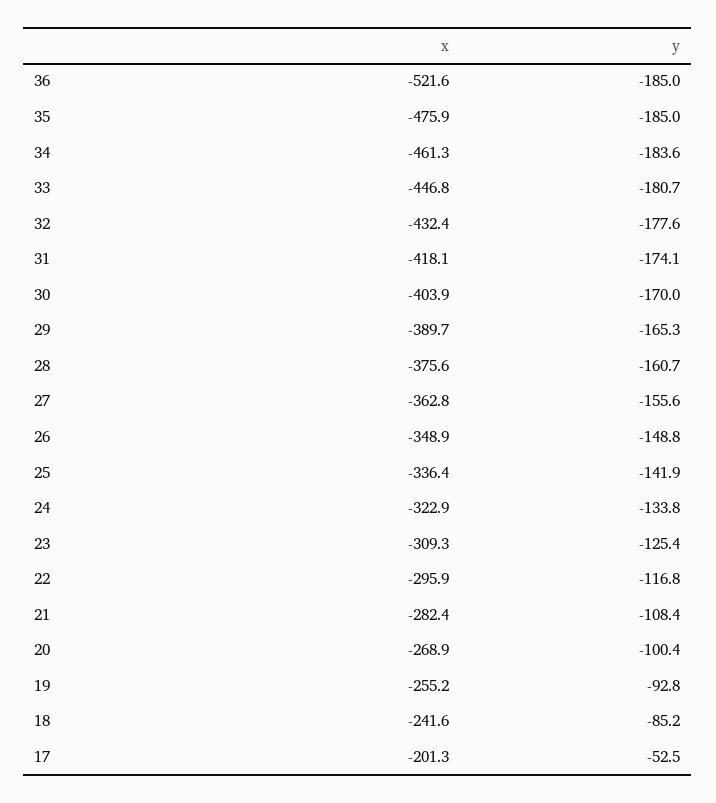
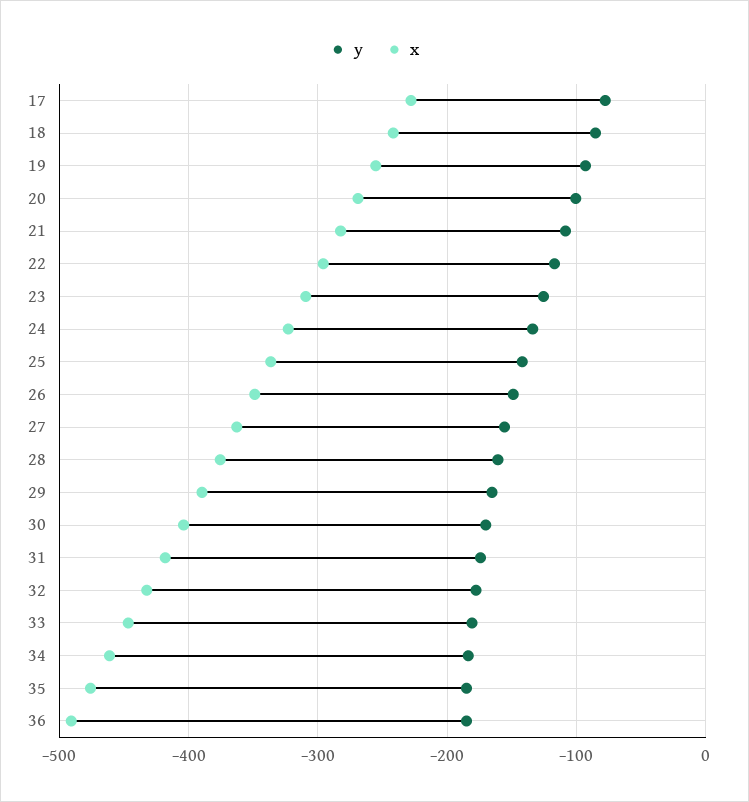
x, 36: -521.6 -> -490
x, 17: -201.3 -> -230
y, 17: -52.5 -> -80

